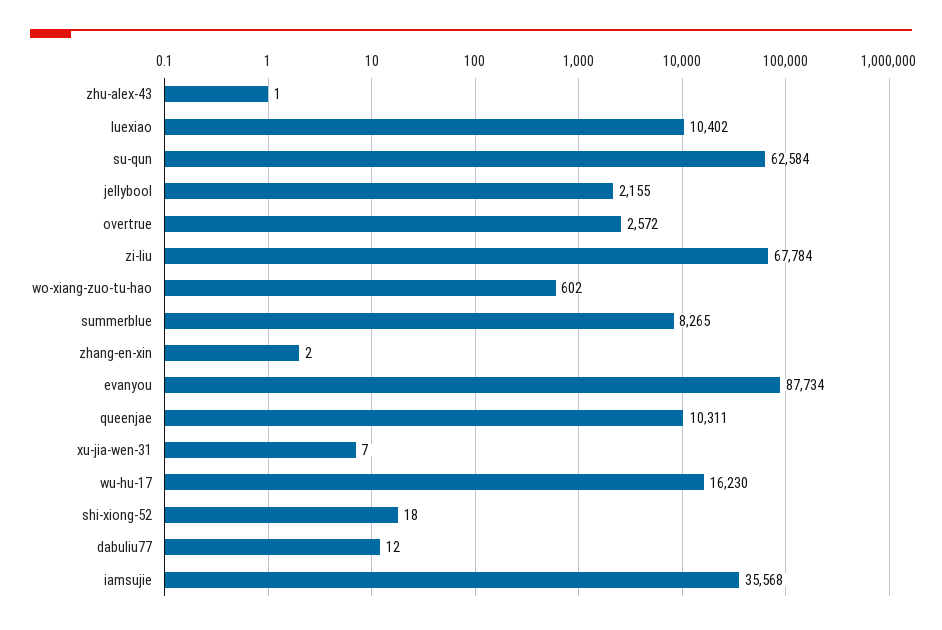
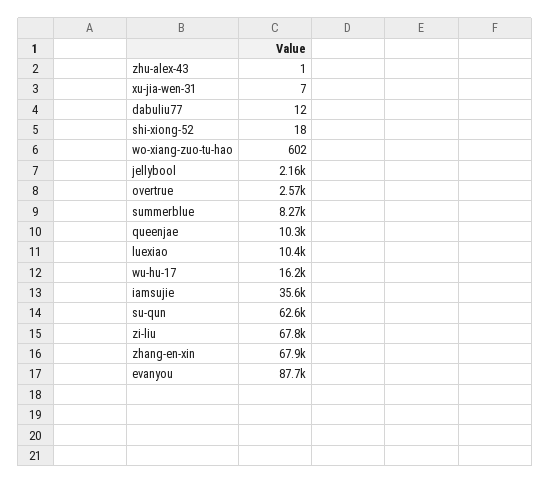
zhang-en-xin: 2 -> 67900

